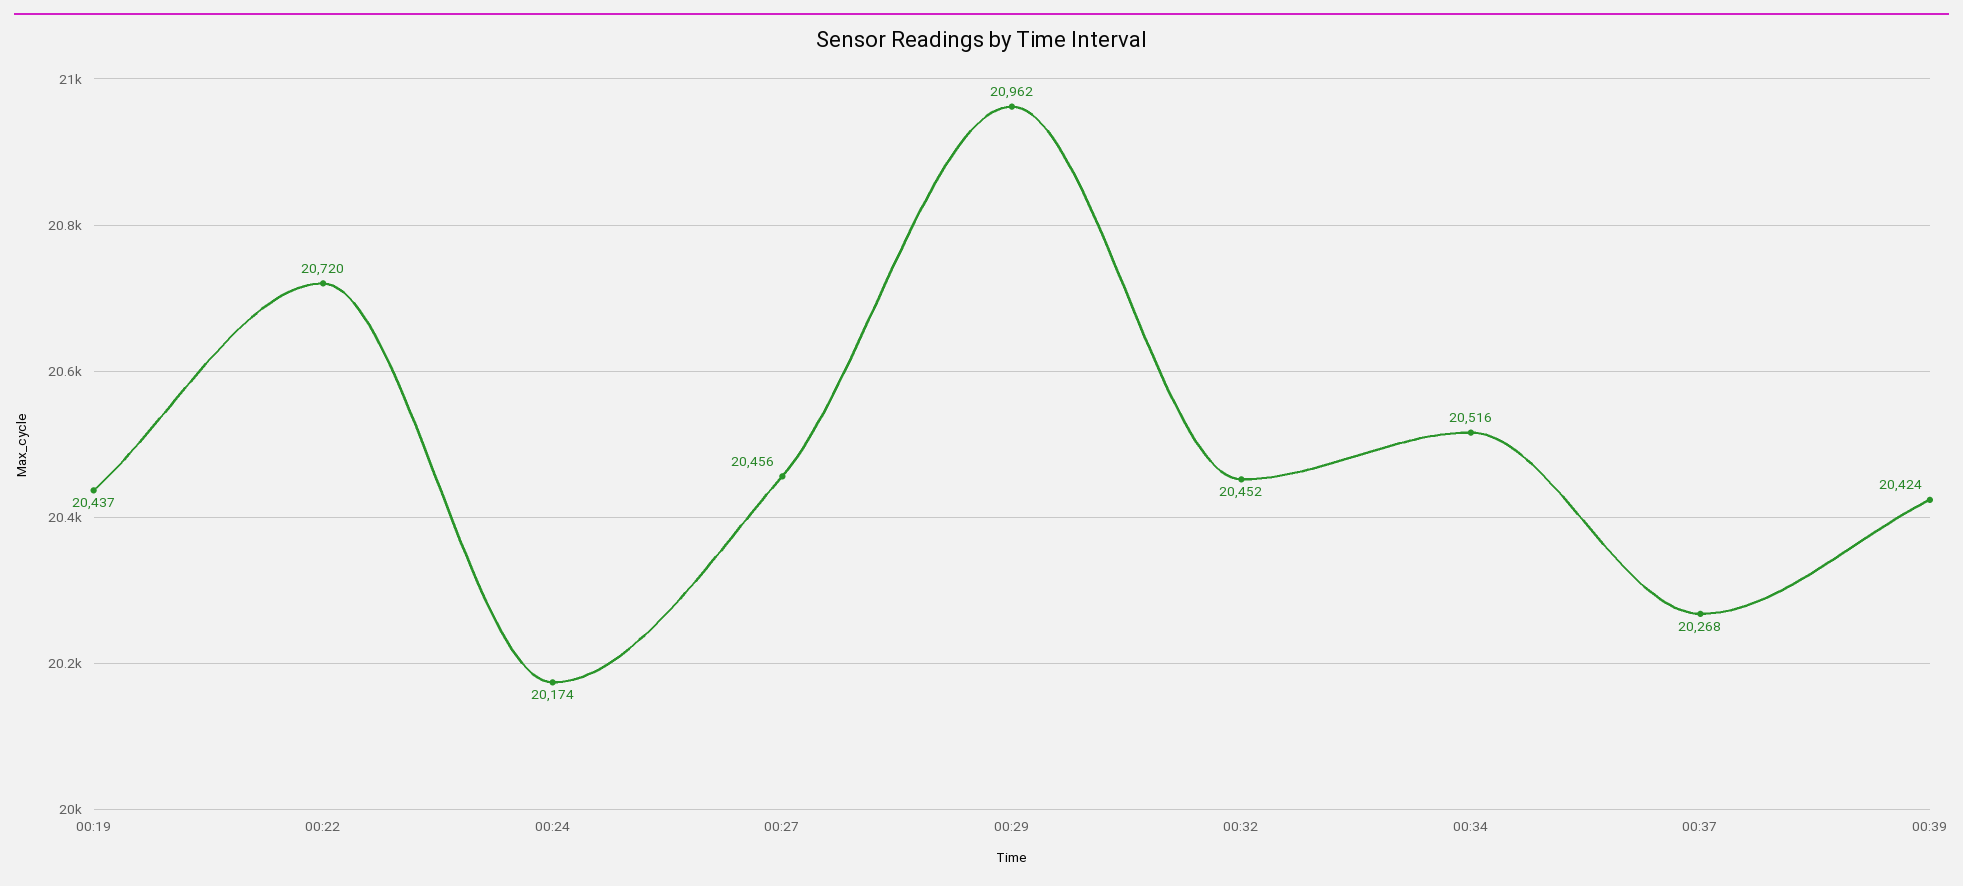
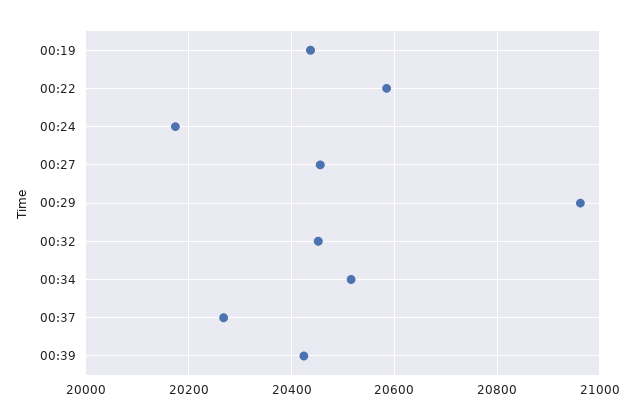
00:22: 20720 -> 20580

